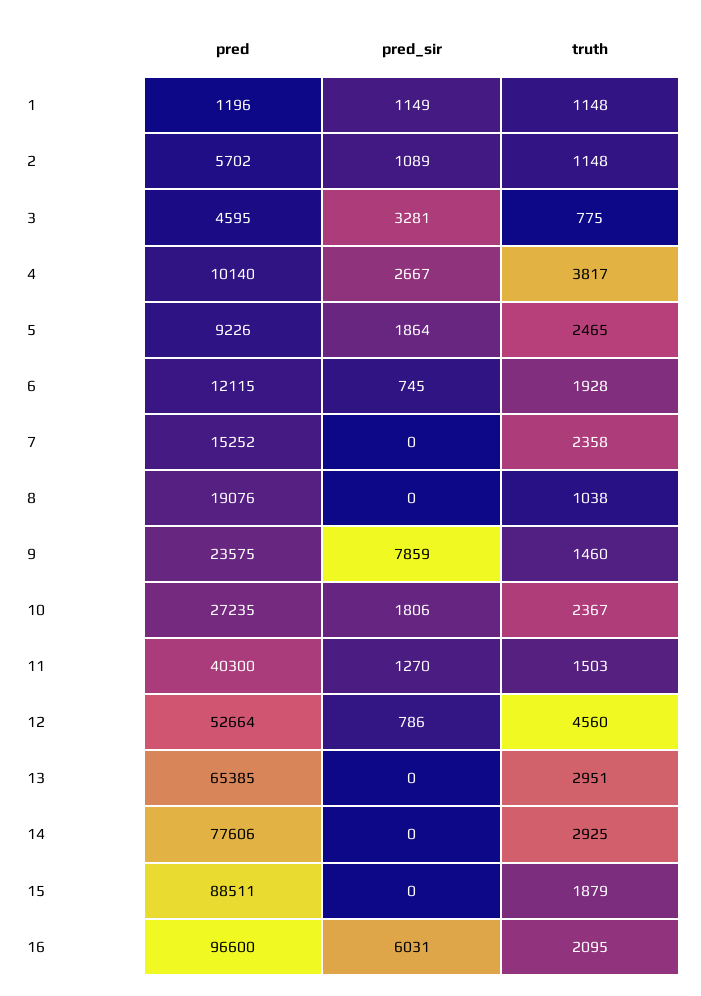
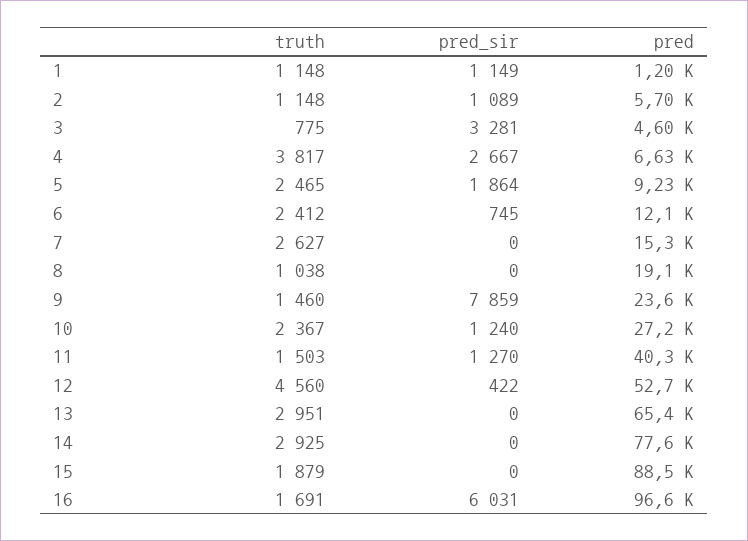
pred, 4: 10140 -> 6630
truth, 6: 1928 -> 2412
truth, 7: 2358 -> 2627
pred_sir, 10: 1806 -> 1240
pred_sir, 12: 786 -> 422
truth, 16: 2095 -> 1691

